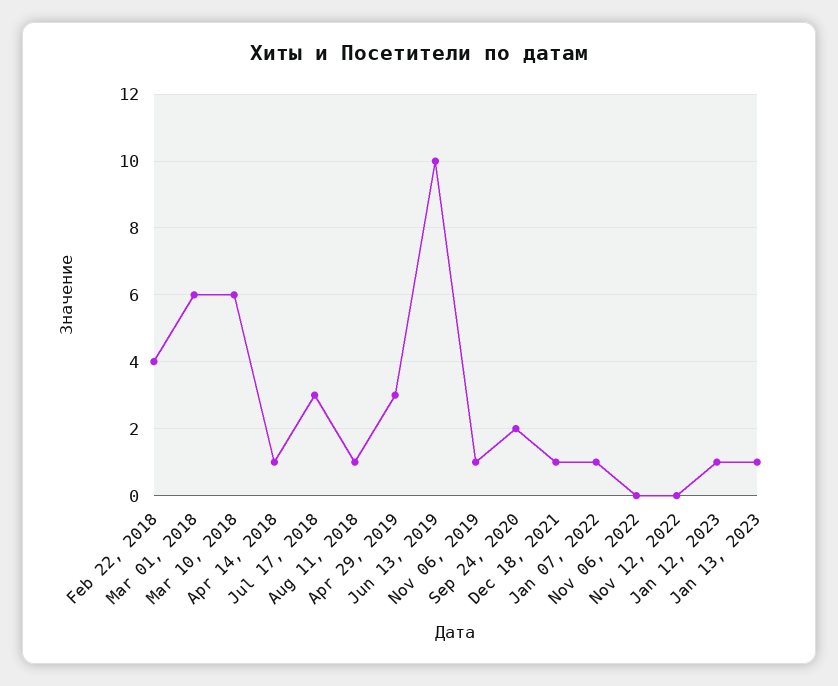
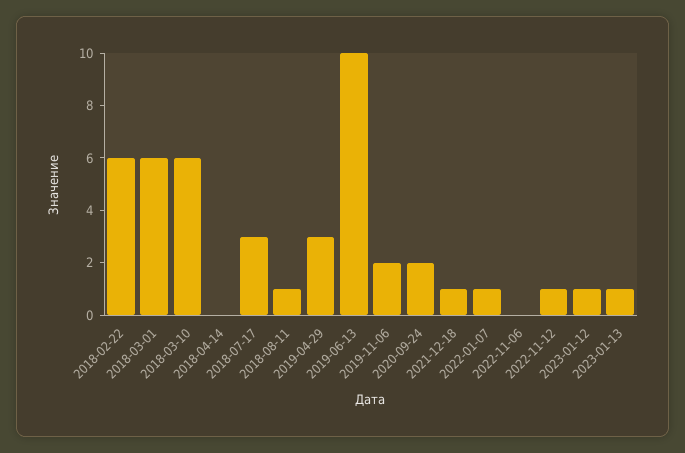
Feb 22, 2018: 4 -> 6
Apr 14, 2018: 1 -> 0
Nov 06, 2019: 1 -> 2
Nov 12, 2022: 0 -> 1

